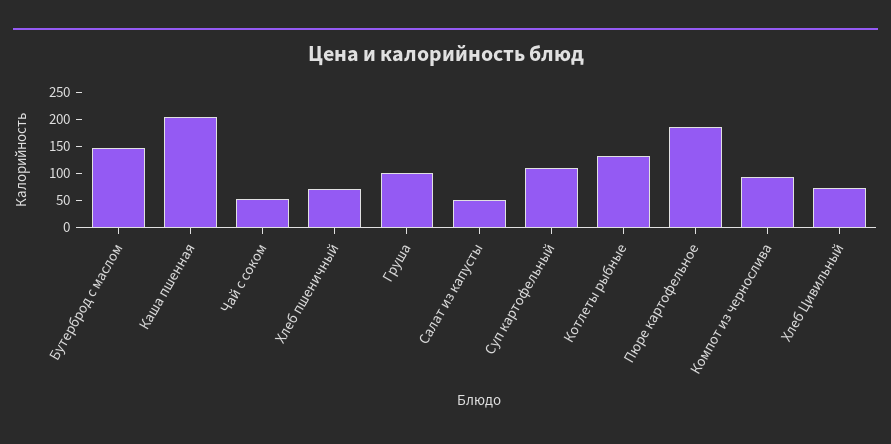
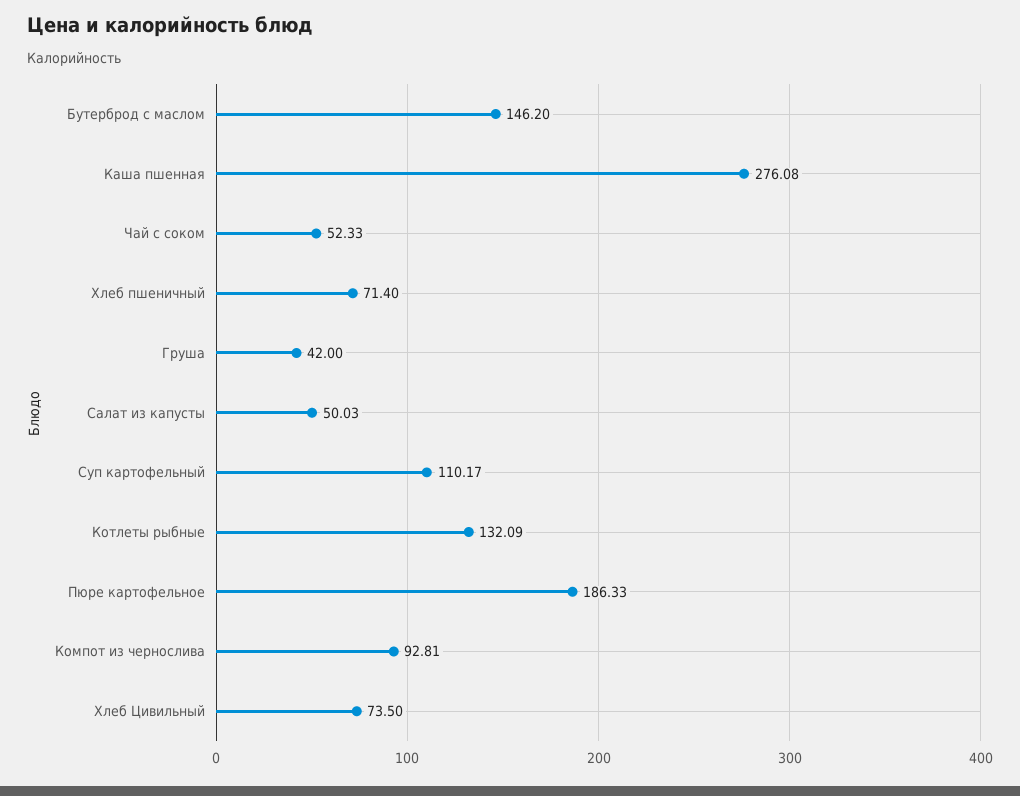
Каша пшенная: 200 -> 276.08
Груша: 100 -> 42

